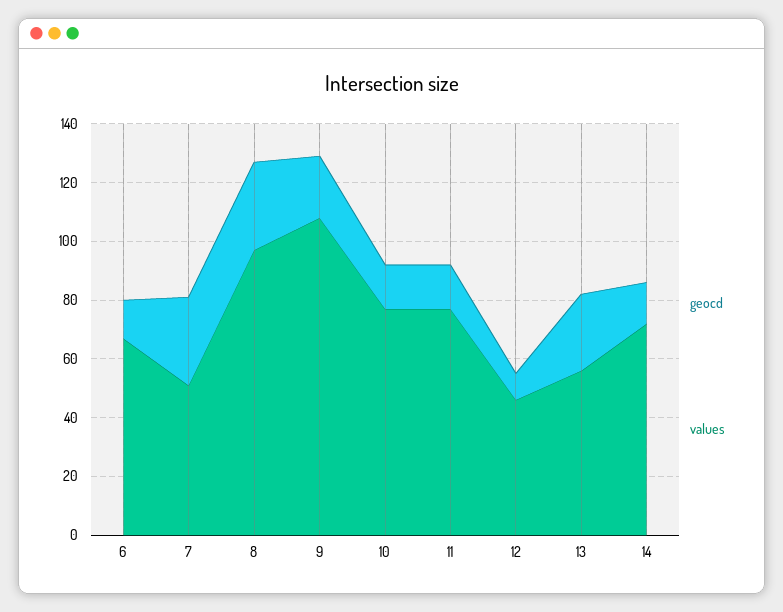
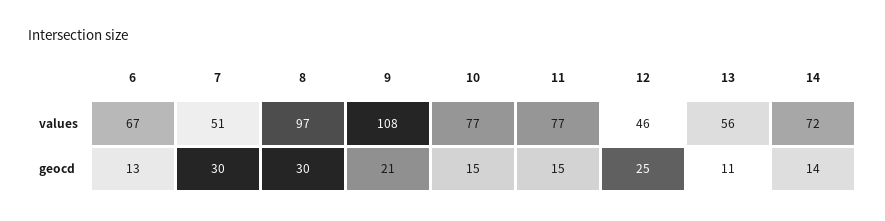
geocd, 12: 10 -> 25
geocd, 13: 25 -> 11

